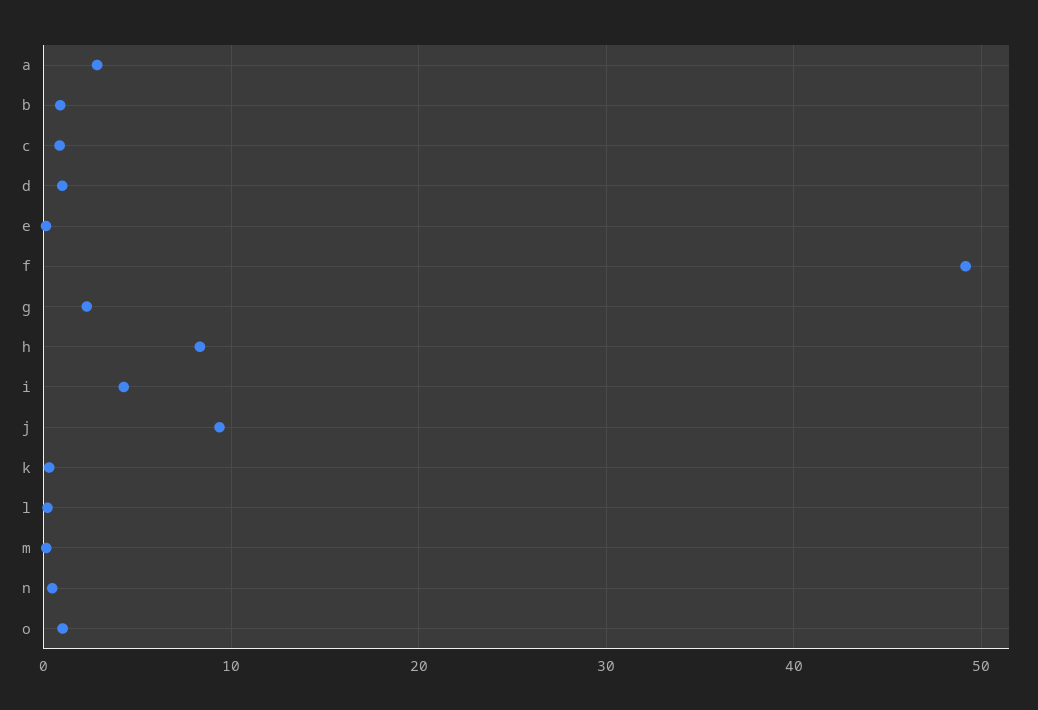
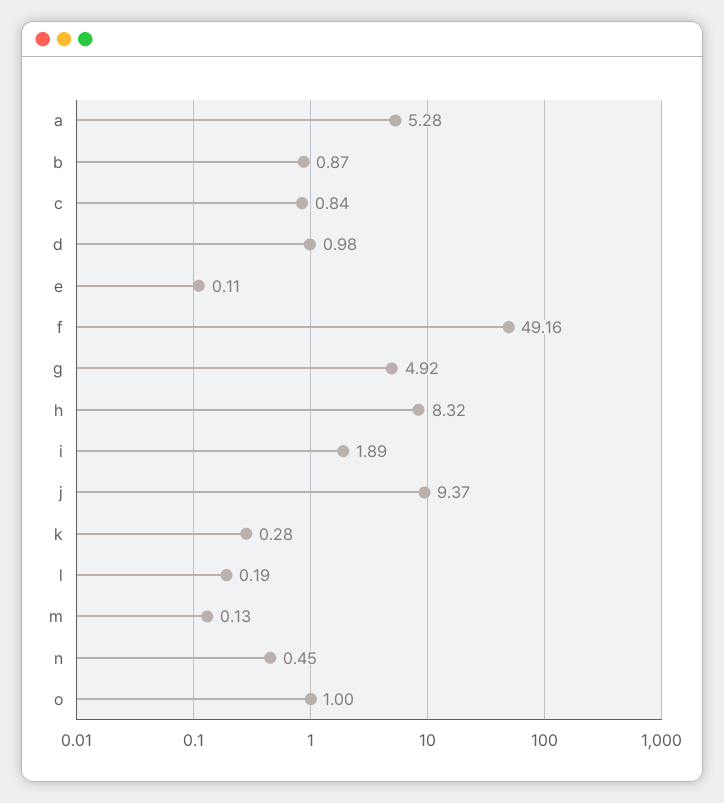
a: 3 -> 5.28
g: 2 -> 4.92
i: 4 -> 1.89

